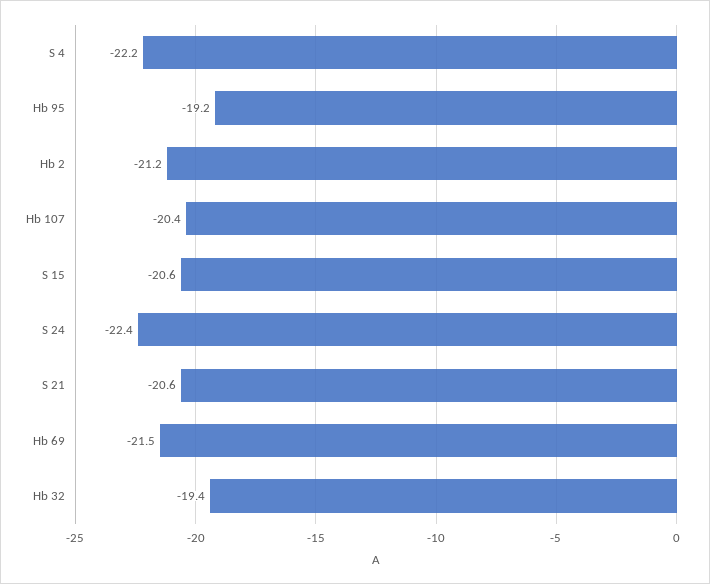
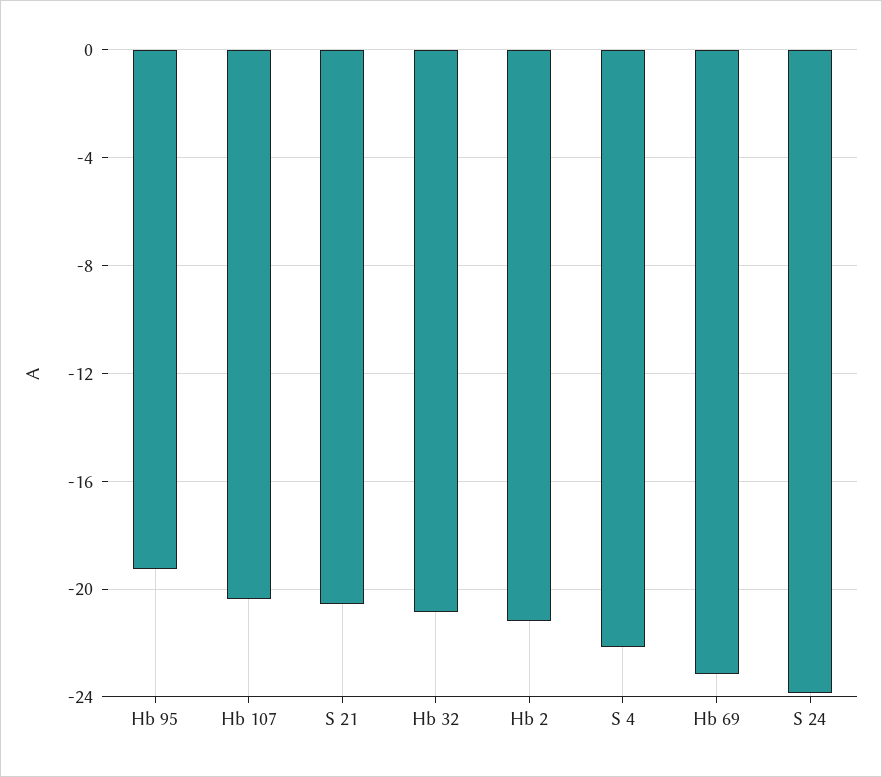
S 15: -20.6 -> none
S 24: -22.4 -> -24
Hb 69: -21.5 -> -23
Hb 32: -19.4 -> -21

